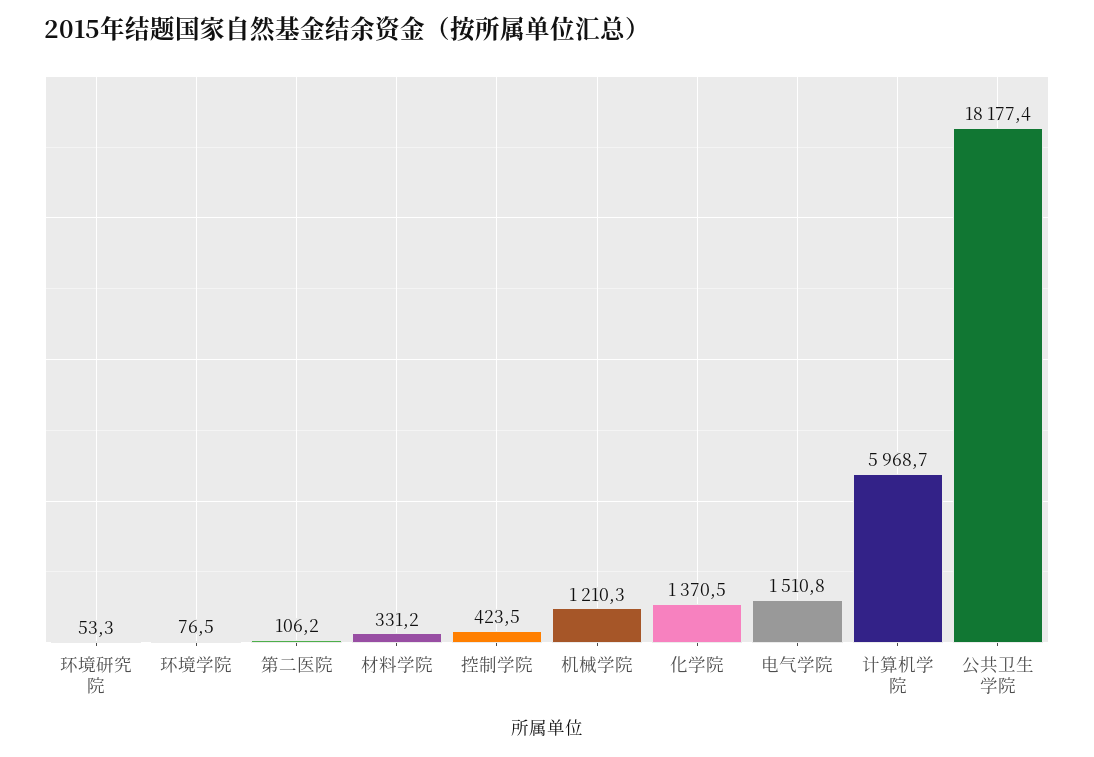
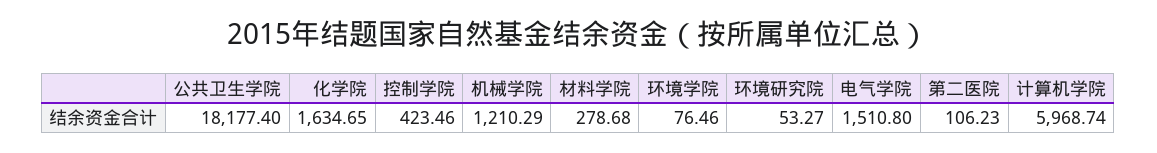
材料学院: 331.2 -> 278.68
化学院: 1370.5 -> 1634.65

